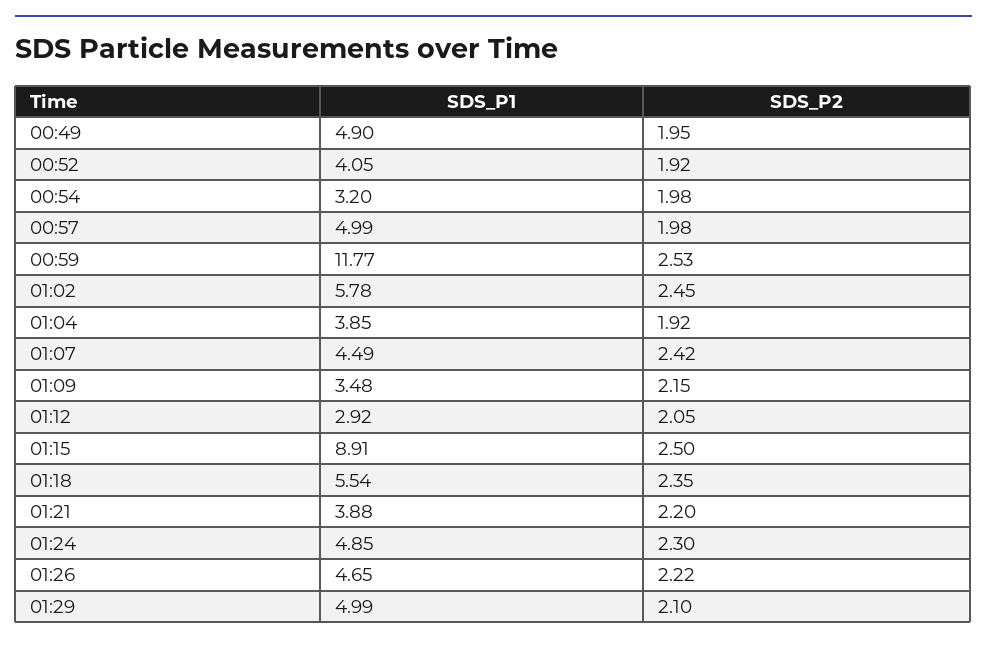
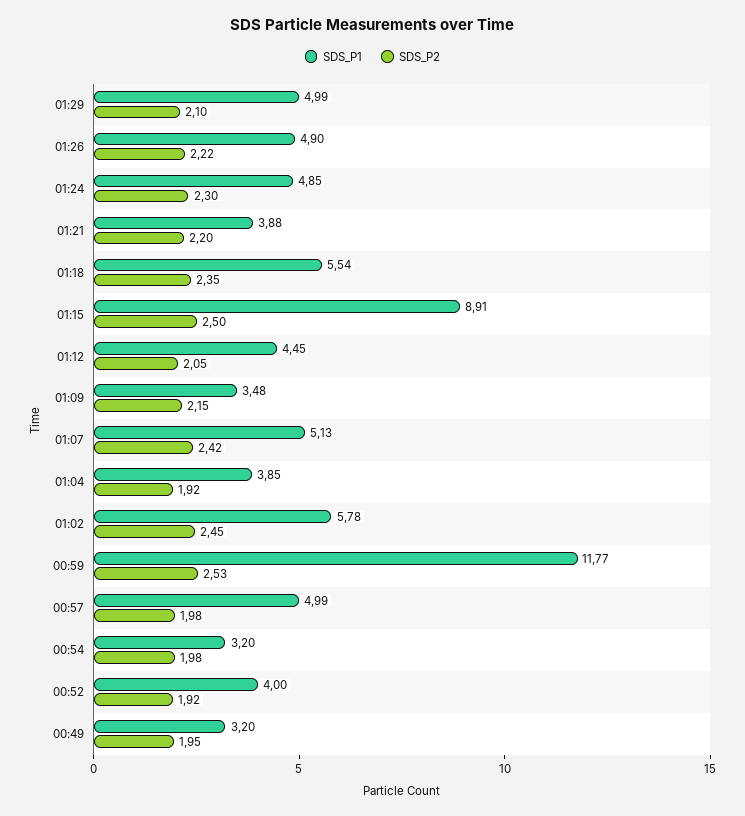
SDS_P1, 00:49: 4.9 -> 3.2
SDS_P1, 00:52: 4.05 -> 4
SDS_P1, 01:07: 4.49 -> 5.13
SDS_P1, 01:12: 2.92 -> 4.45
SDS_P1, 01:26: 4.65 -> 4.9

